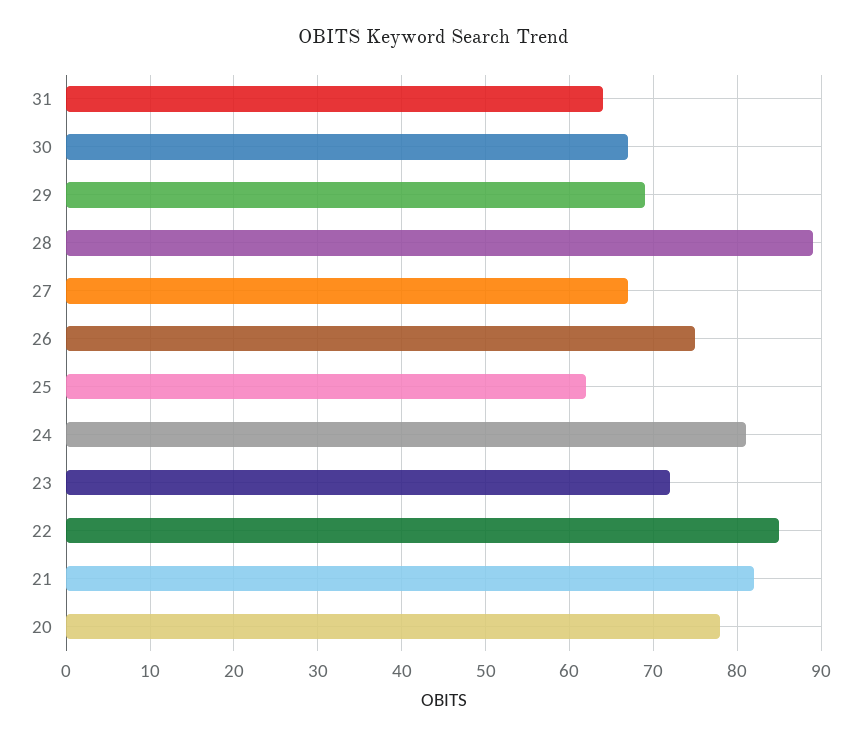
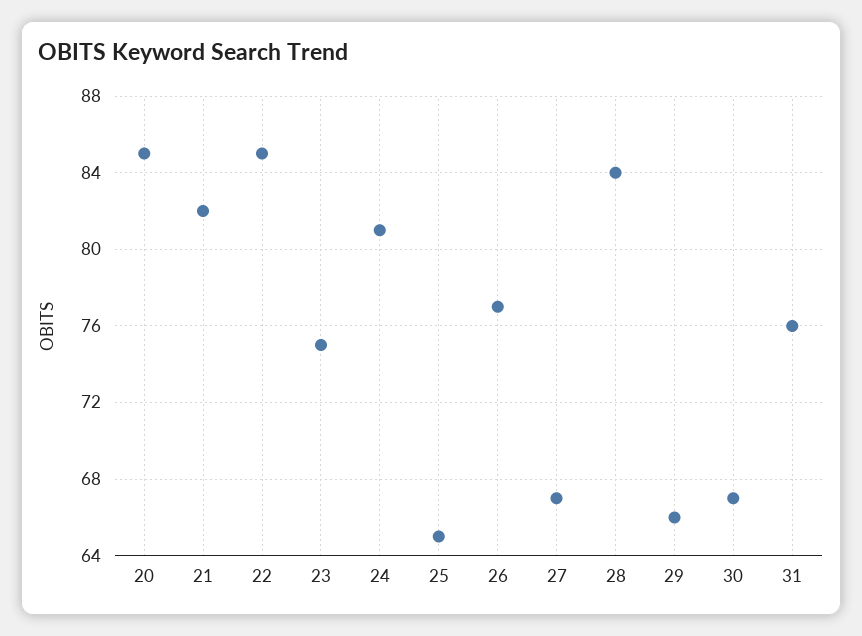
31: 64 -> 76
29: 69 -> 66
28: 89 -> 84
26: 75 -> 77
25: 62 -> 65
23: 72 -> 75
20: 78 -> 85

